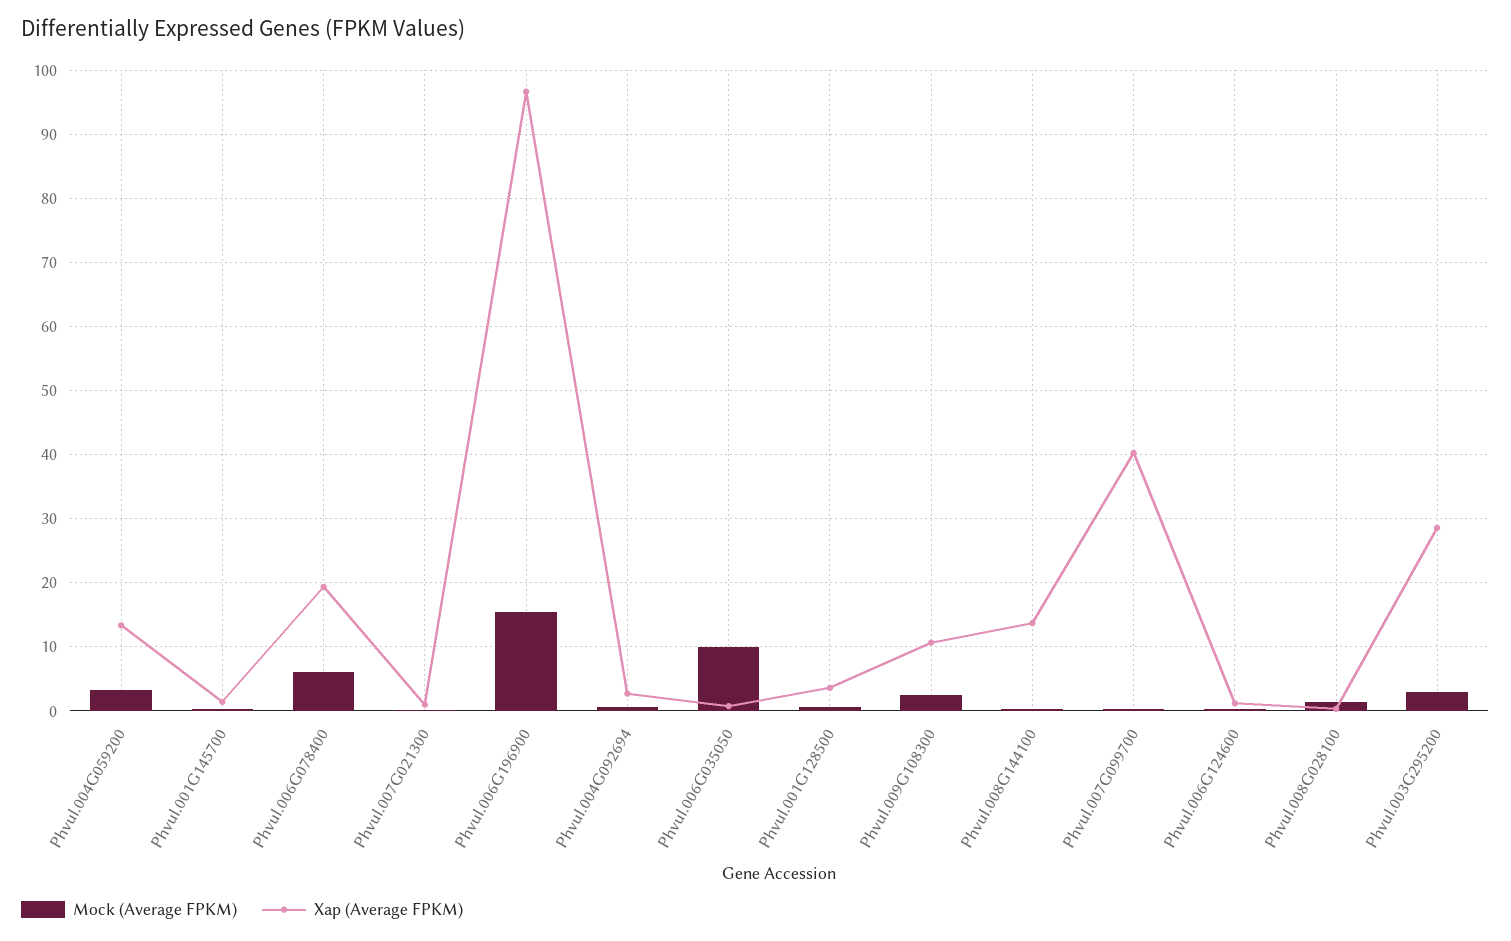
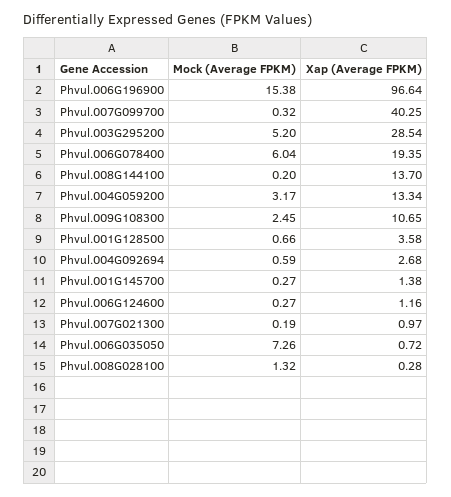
Mock (Average FPKM), Phvul.006G035050: 10 -> 7.26
Mock (Average FPKM), Phvul.003G295200: 3 -> 5.2

